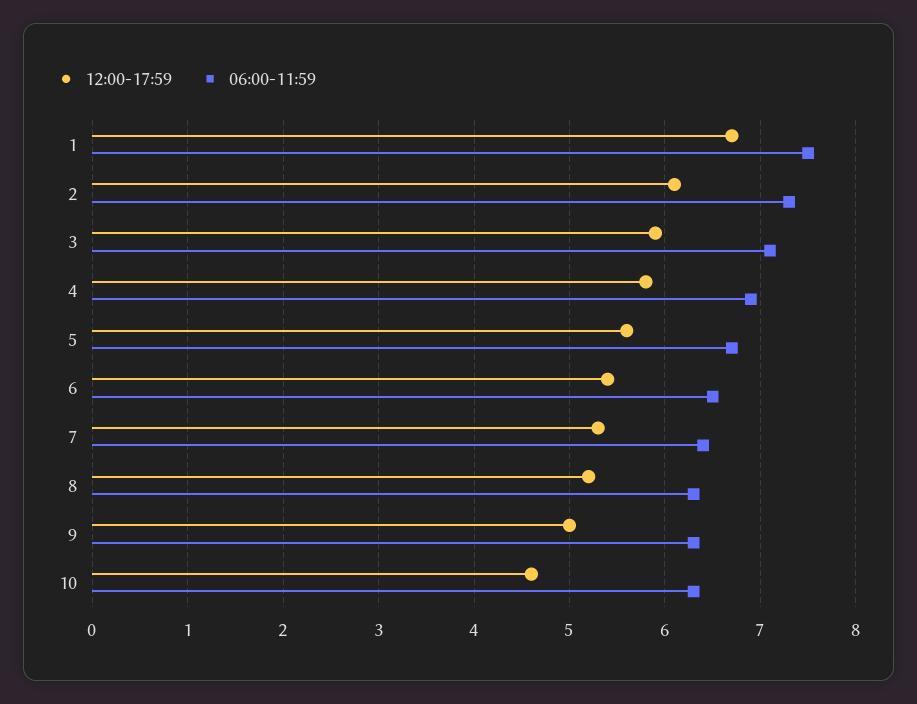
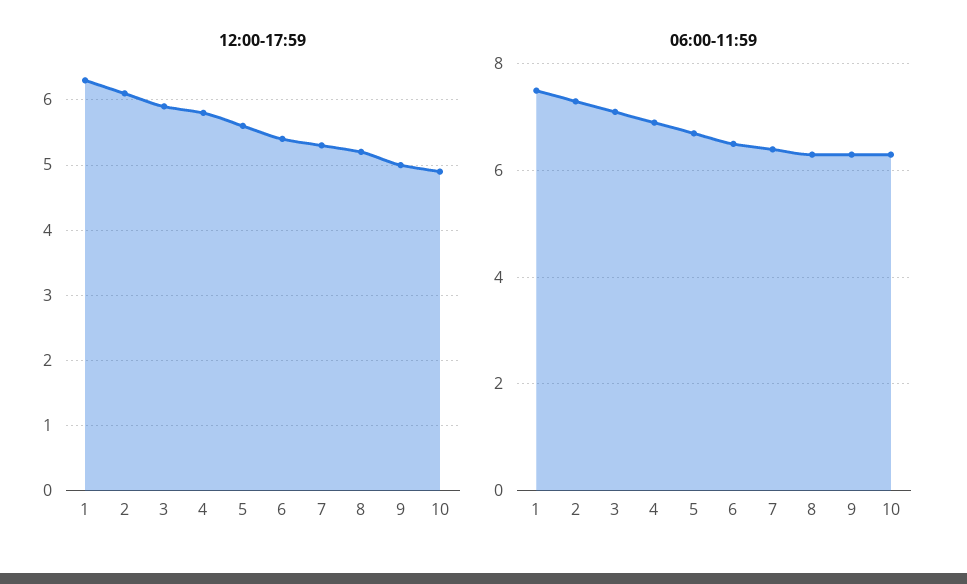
12:00-17:59, 1: 6.7 -> 6.3
12:00-17:59, 10: 4.6 -> 4.9

